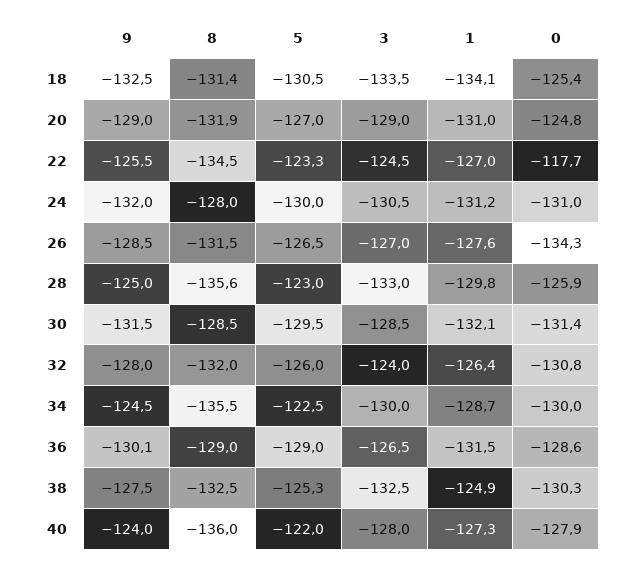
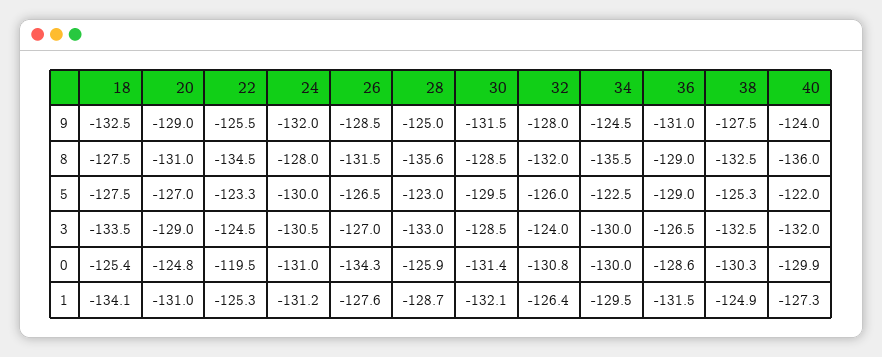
8, 18: -131.4 -> -127.5
5, 18: -130.5 -> -127.5
8, 20: -131.9 -> -131
1, 22: -127 -> -125.3
0, 22: -117.7 -> -119.5
1, 28: -129.8 -> -128.7
1, 34: -128.7 -> -129.5
9, 36: -130.1 -> -131
3, 40: -128 -> -132
0, 40: -127.9 -> -129.9

